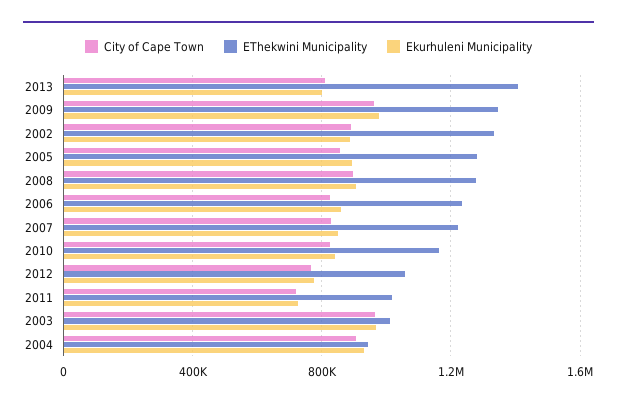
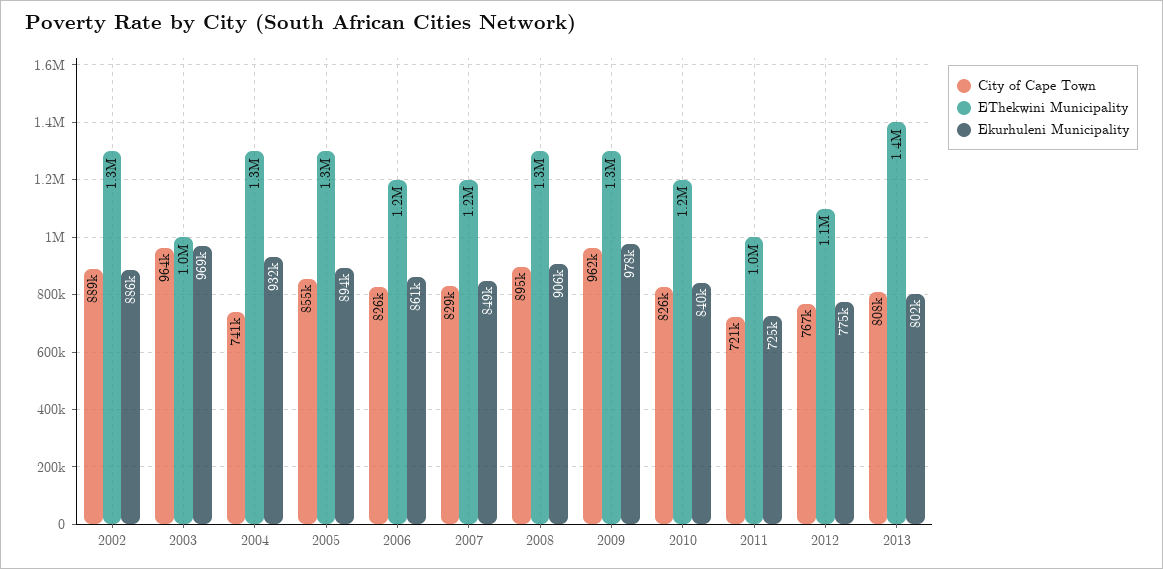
City of Cape Town, 2004: 900000 -> 741000
EThekwini Municipality, 2004: 950000 -> 1300000

